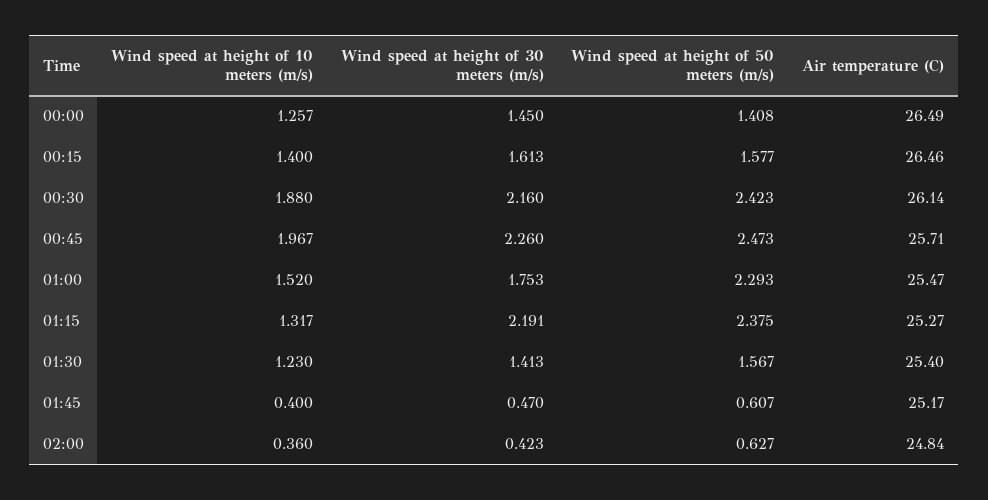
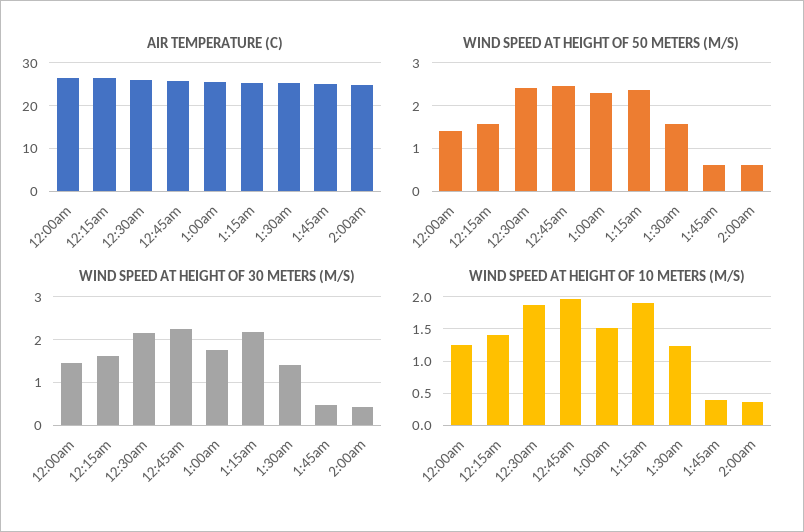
Wind speed at height of 10 meters (m/s), 01:15: 1.317 -> 1.9

